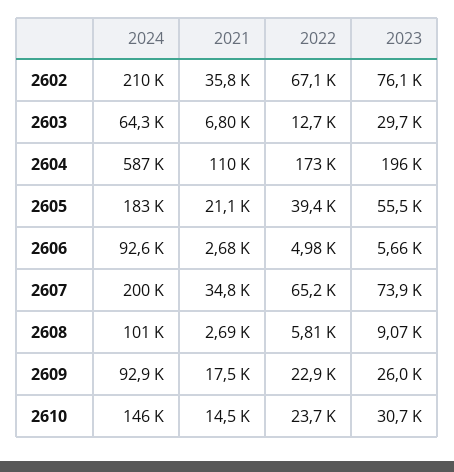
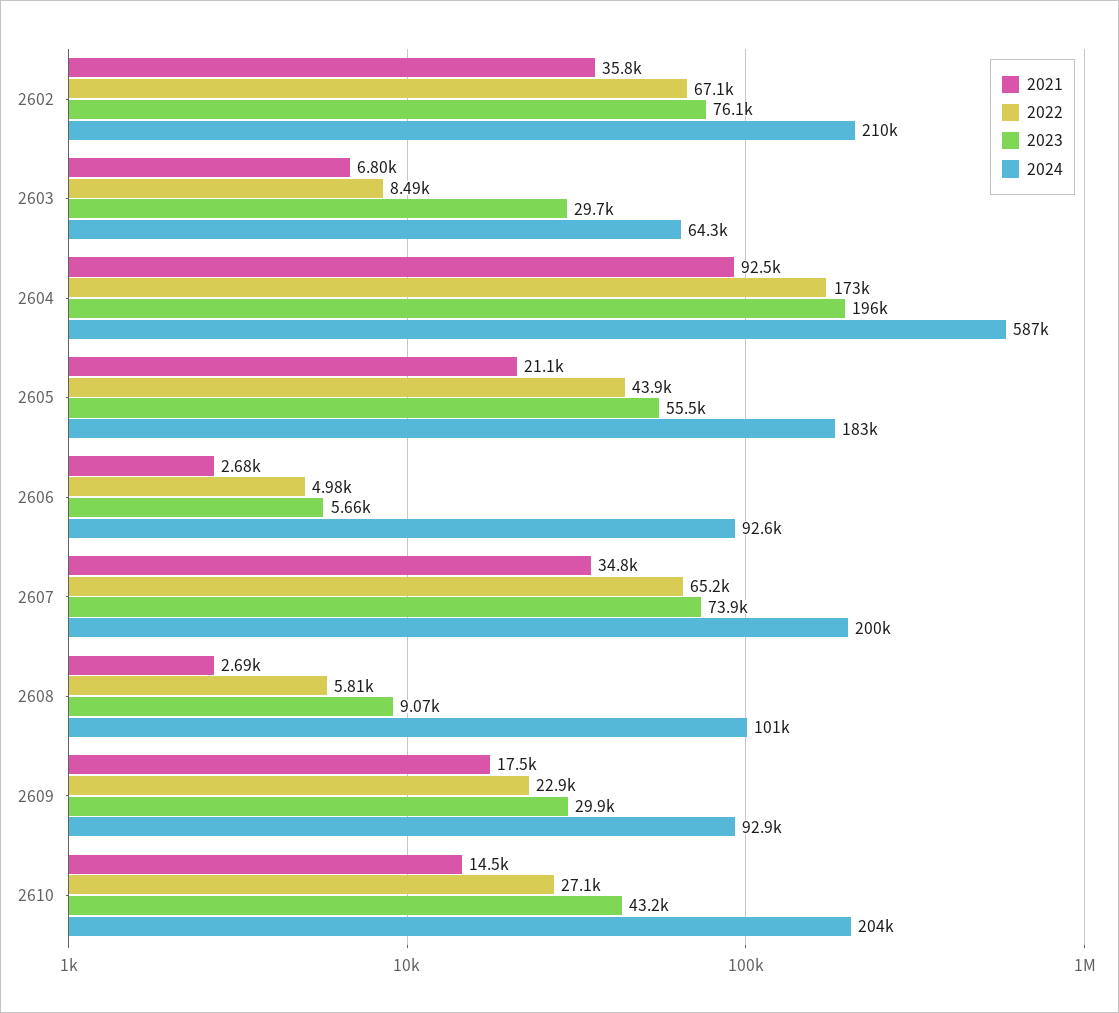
2022, 2603: 12700 -> 8490
2021, 2604: 110000 -> 92500
2022, 2605: 39400 -> 43900
2023, 2609: 26000 -> 29900
2024, 2610: 146000 -> 204000
2022, 2610: 23700 -> 27100
2023, 2610: 30700 -> 43200

